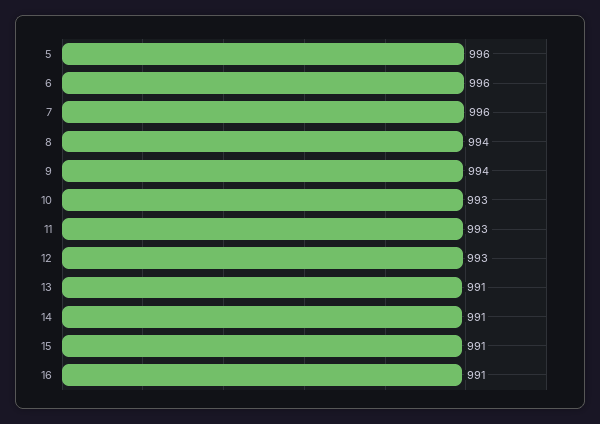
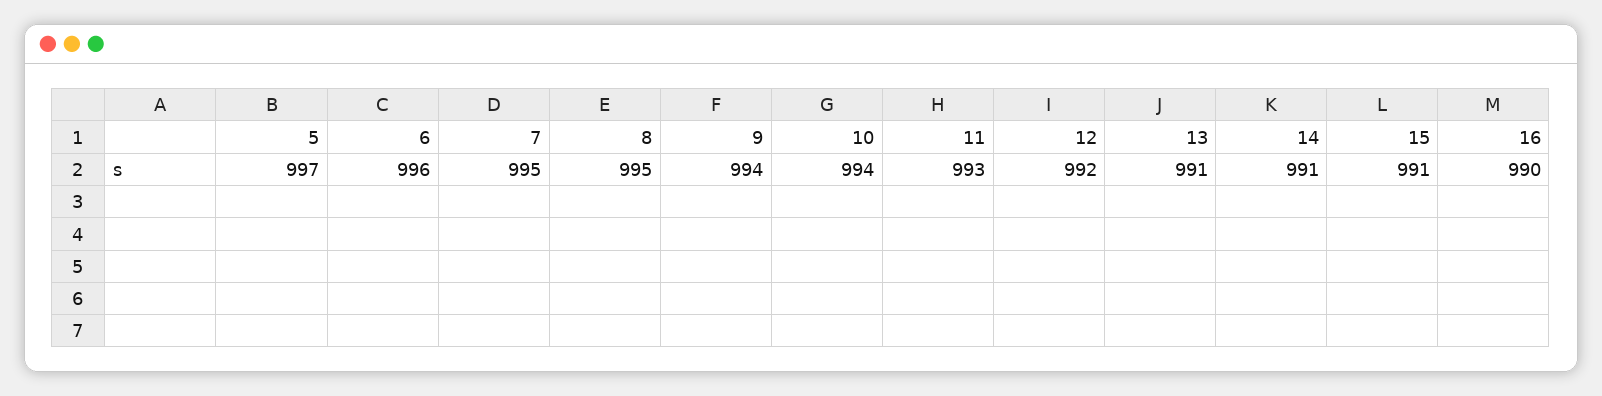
5: 996 -> 997
7: 996 -> 995
8: 994 -> 995
10: 993 -> 994
12: 993 -> 992
16: 991 -> 990

